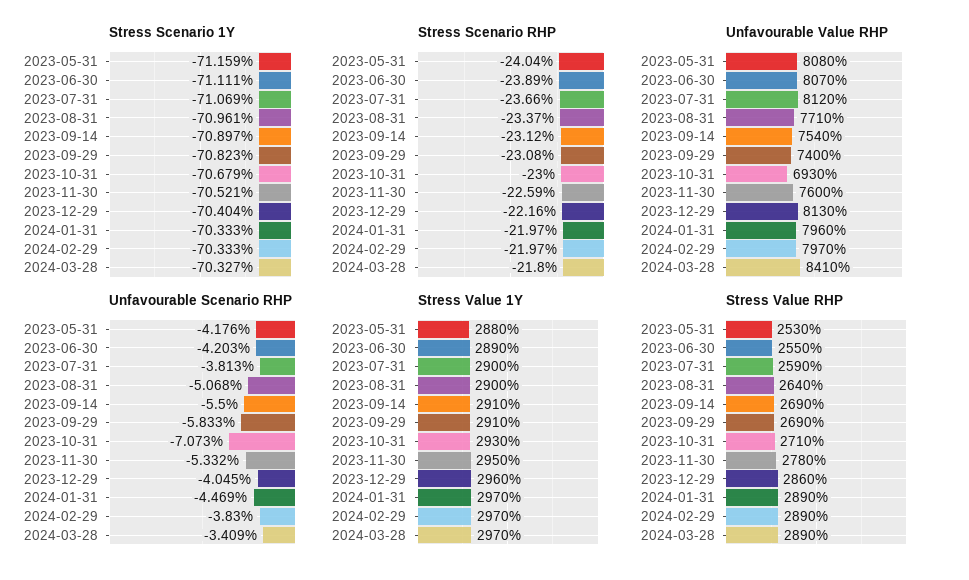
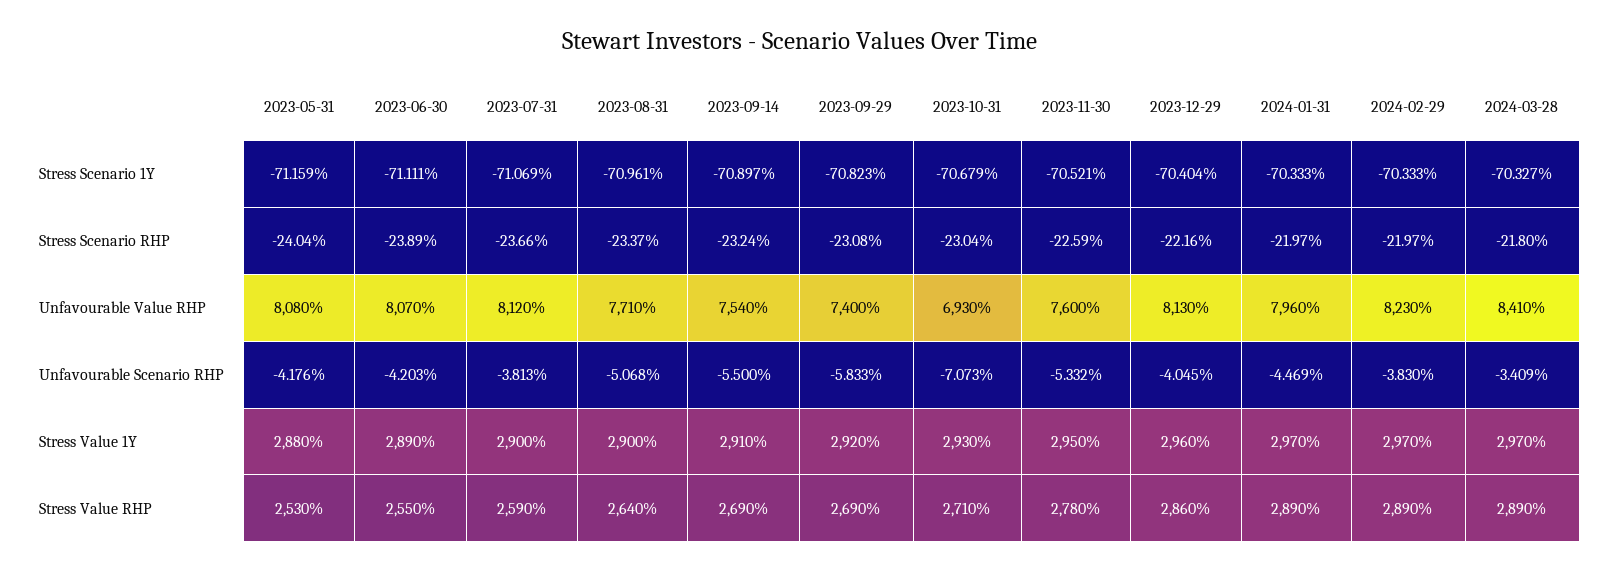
Stress Scenario RHP, 2023-09-14: -23.12 -> -23.24
Stress Scenario RHP, 2023-10-31: -23 -> -23.04
Unfavourable Value RHP, 2024-02-29: 7970 -> 8230
Stress Value 1Y, 2023-09-29: 2910 -> 2920

